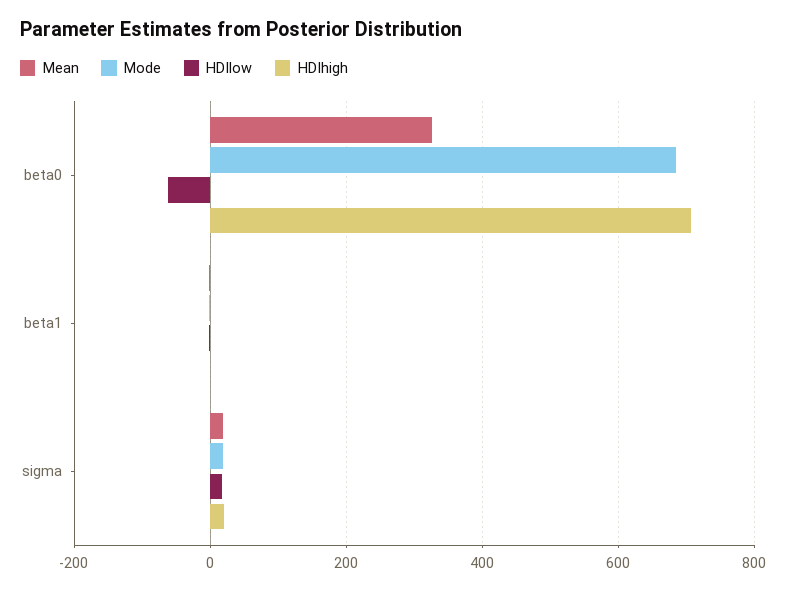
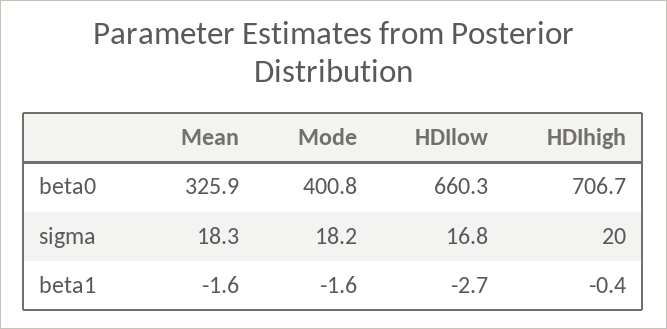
Mode, beta0: 680 -> 400.8
HDIlow, beta0: -60 -> 660.3

